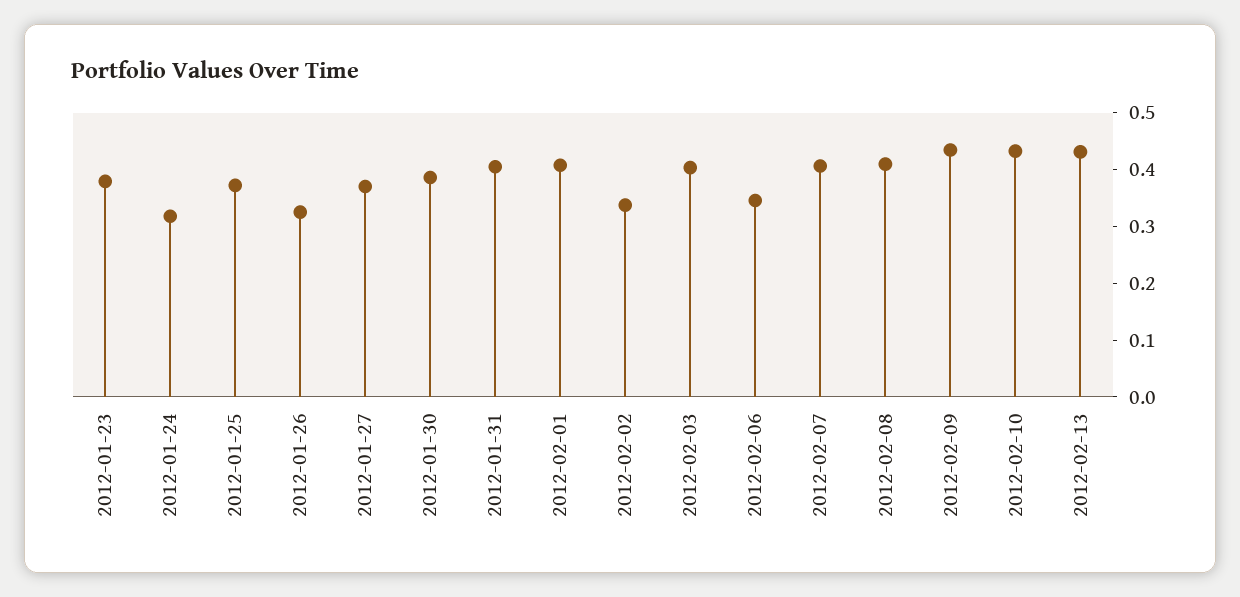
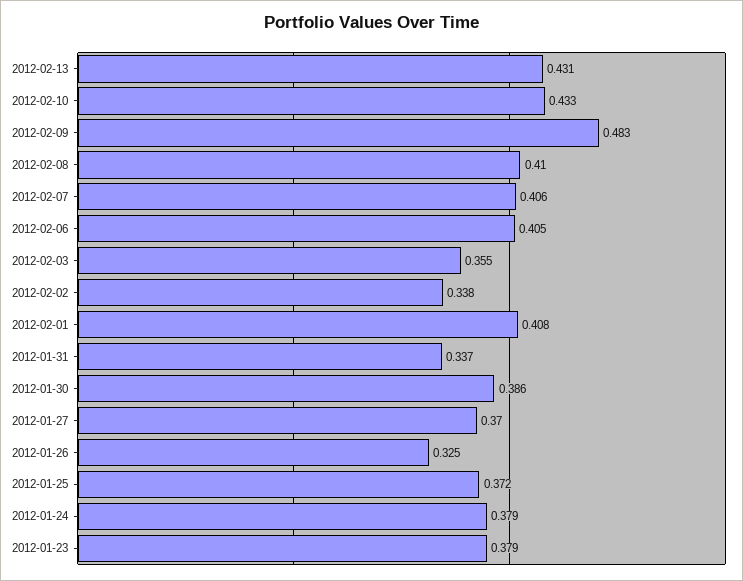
2012-01-24: 0.32 -> 0.379
2012-01-31: 0.4 -> 0.337
2012-02-03: 0.4 -> 0.355
2012-02-06: 0.34 -> 0.405
2012-02-09: 0.44 -> 0.483

